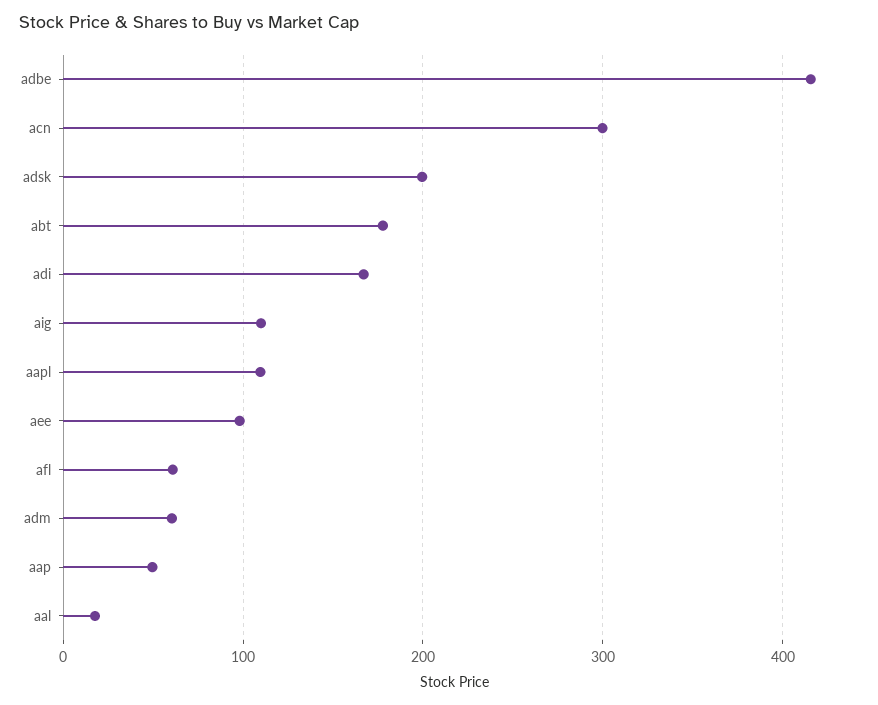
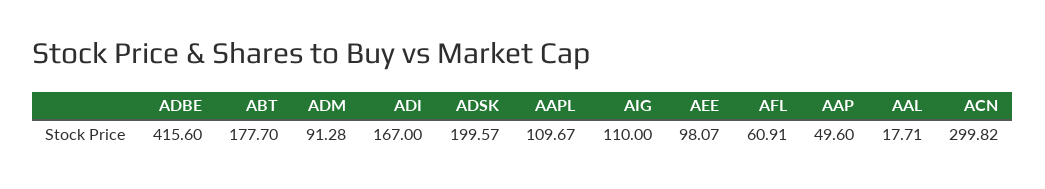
adm: 60 -> 91.28

